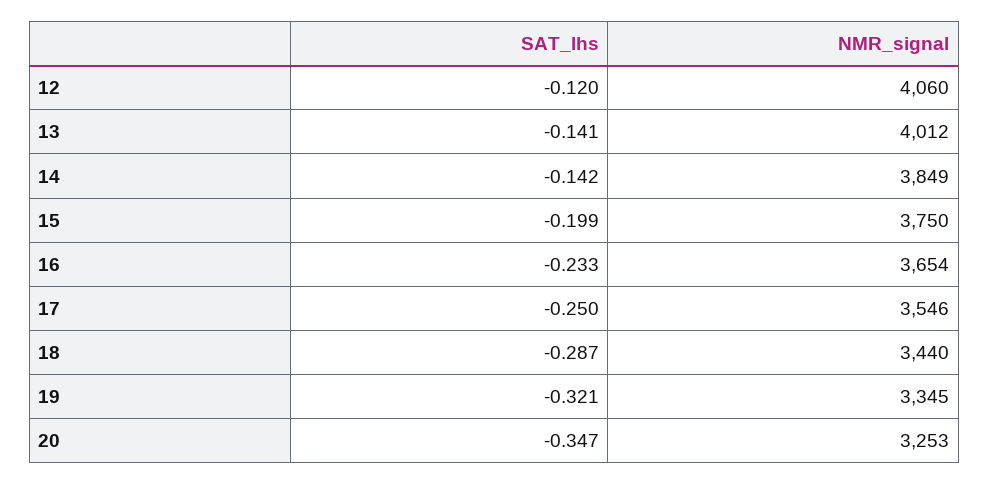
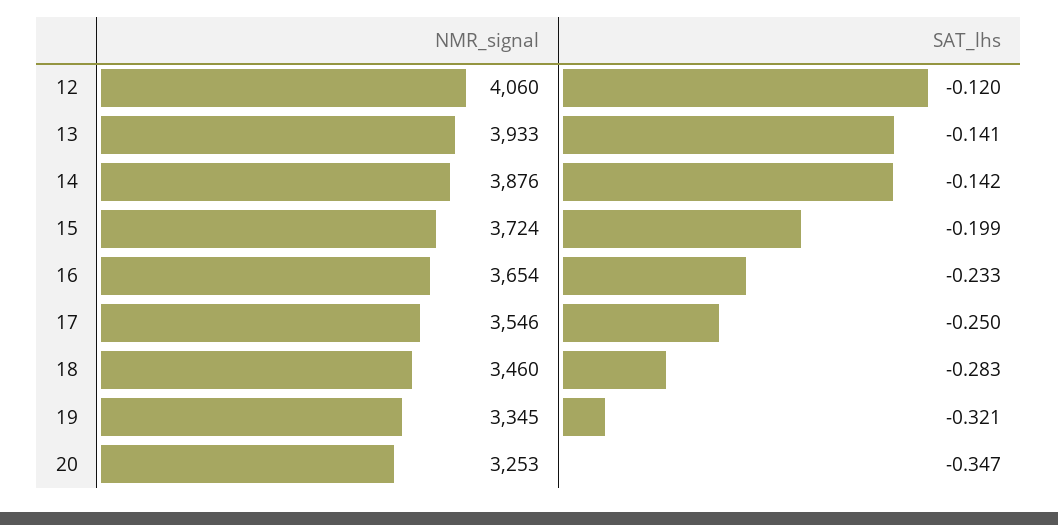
NMR_signal, 13: 4012 -> 3933
NMR_signal, 14: 3849 -> 3876
NMR_signal, 15: 3750 -> 3724
SAT_lhs, 18: -0.287 -> -0.283
NMR_signal, 18: 3440 -> 3460

